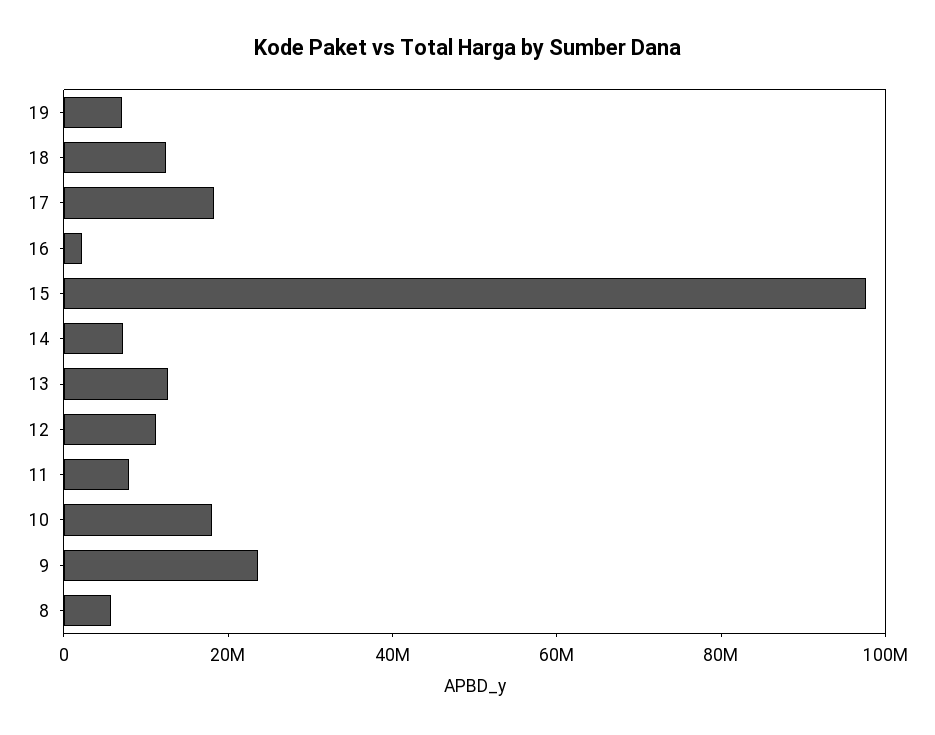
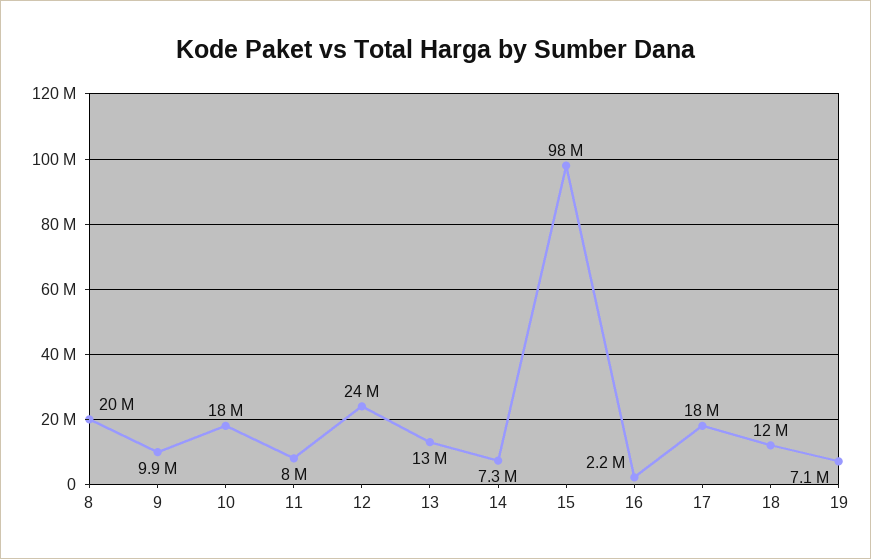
12: 10000000 -> 24000000
9: 25000000 -> 9900000
8: 5000000 -> 20000000

